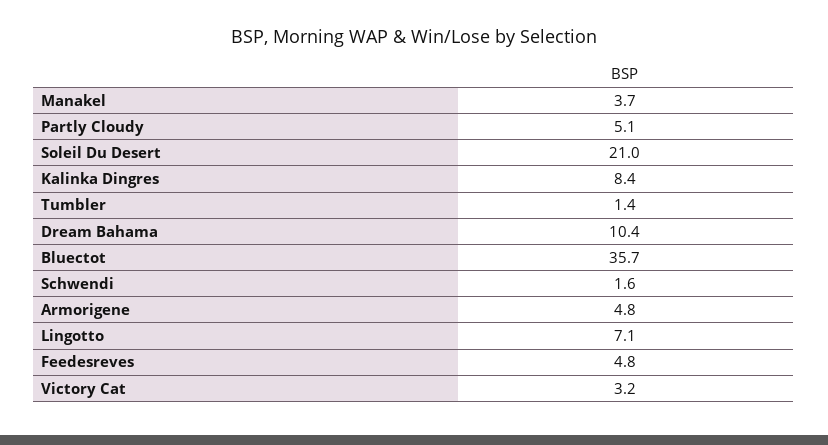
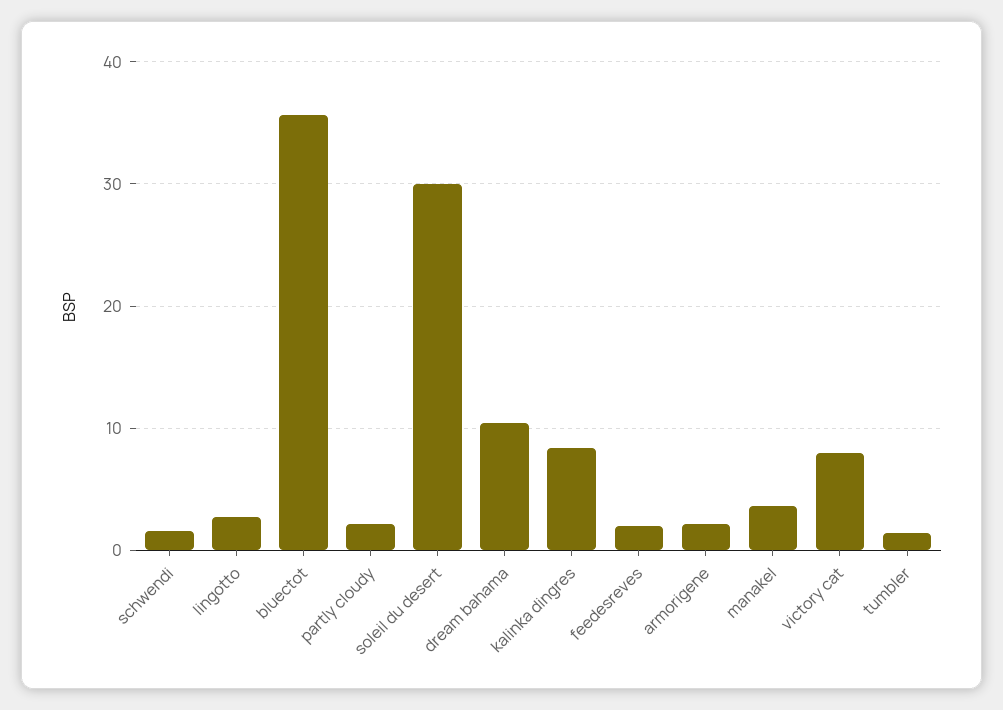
Partly Cloudy: 5.1 -> 2
Soleil Du Desert: 21 -> 30
Armorigene: 4.8 -> 2
Lingotto: 7.1 -> 3
Feedesreves: 4.8 -> 2
Victory Cat: 3.2 -> 8

